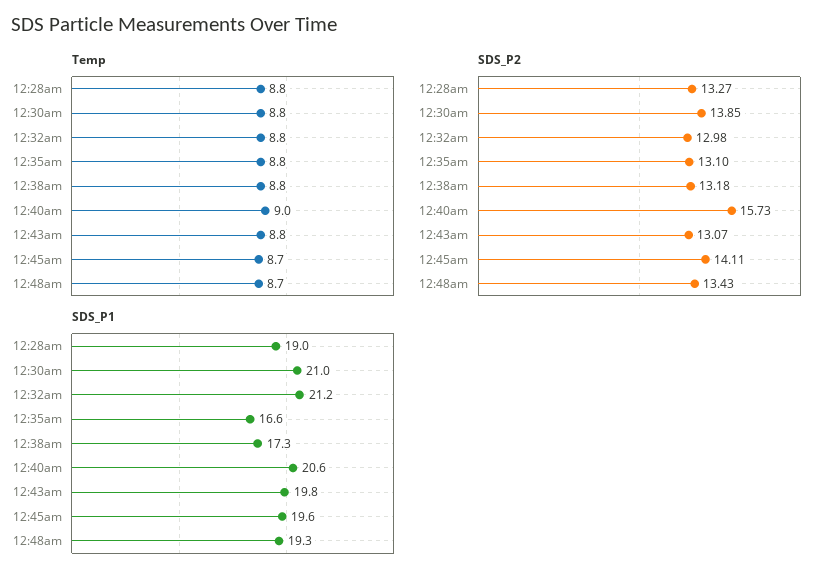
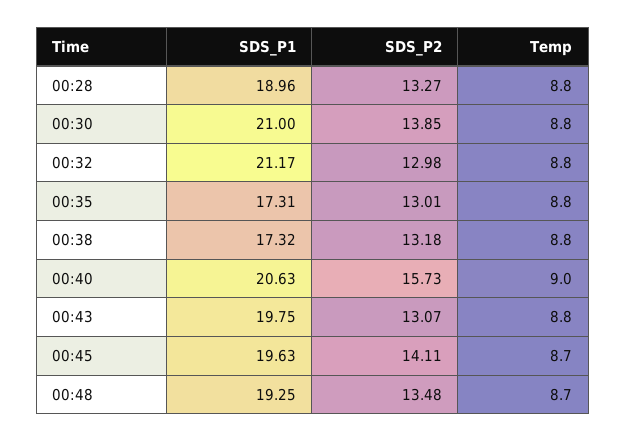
SDS_P2, 12:35am: 13.1 -> 13.01
SDS_P2, 12:48am: 13.43 -> 13.48
SDS_P1, 12:35am: 16.6 -> 17.31

